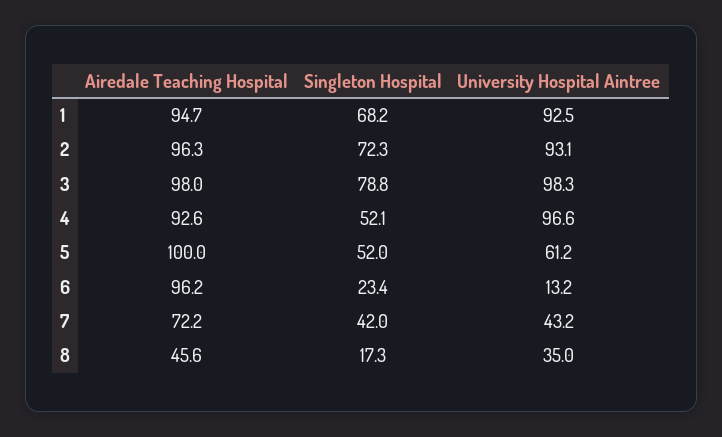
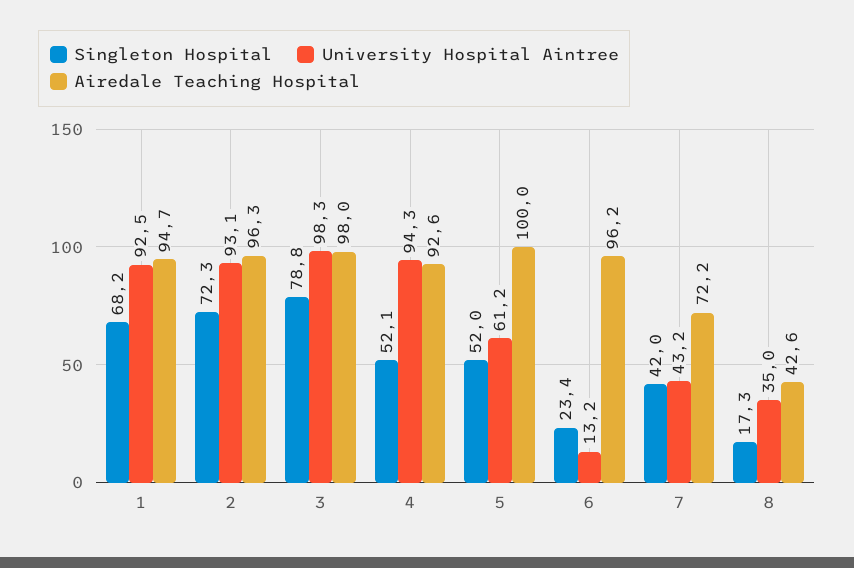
University Hospital Aintree, 4: 96.6 -> 94.3
Airedale Teaching Hospital, 8: 45.6 -> 42.6

